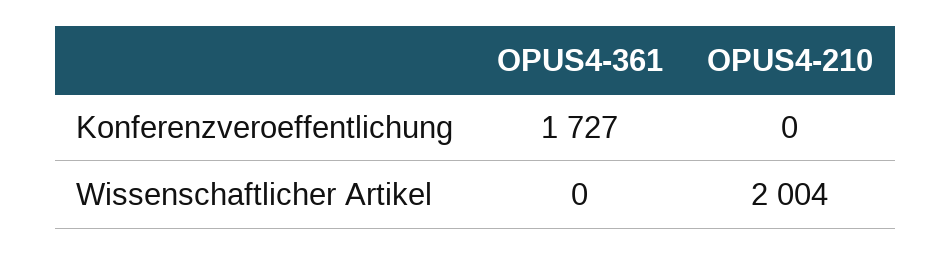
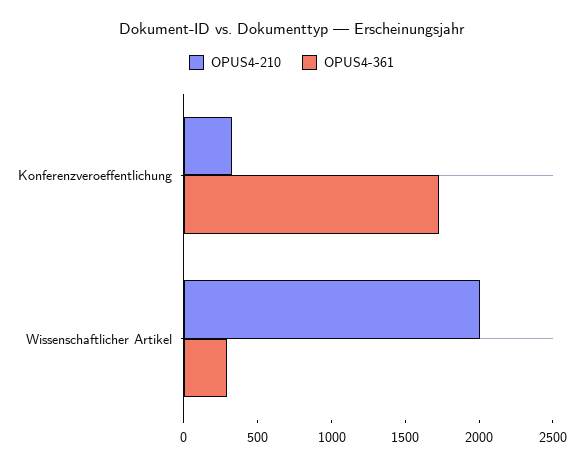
OPUS4-210, Konferenzveroeffentlichung: 0 -> 300
OPUS4-361, Wissenschaftlicher Artikel: 0 -> 300

